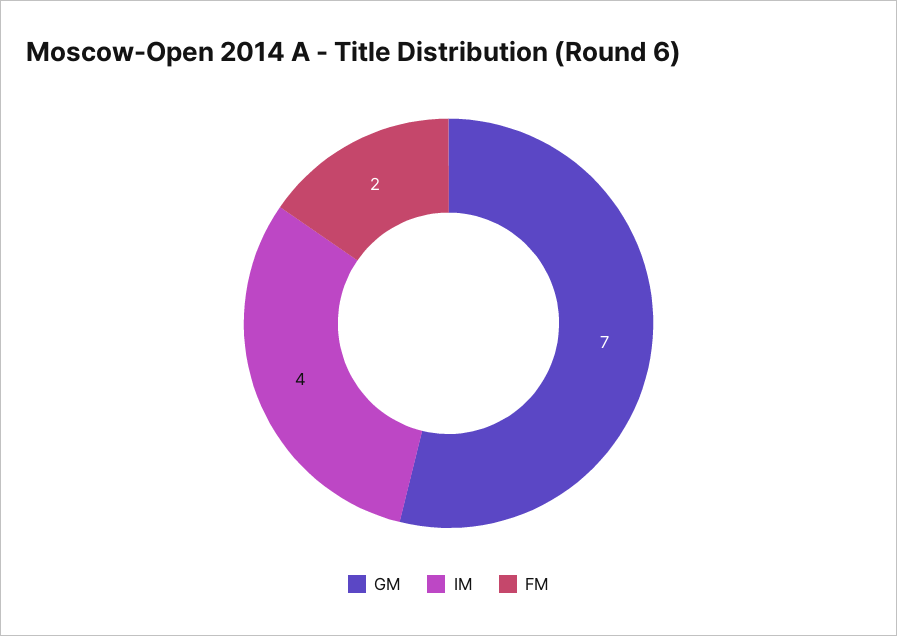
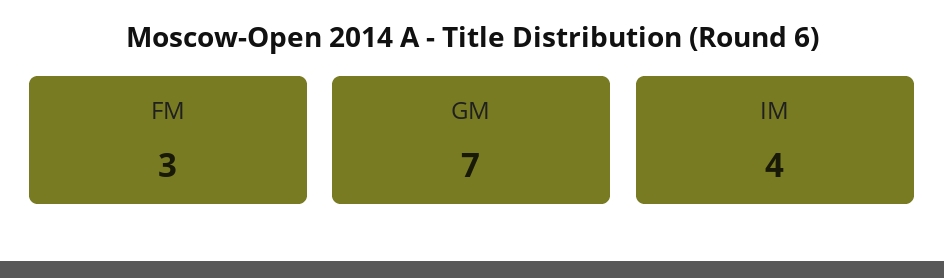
FM: 2 -> 3

